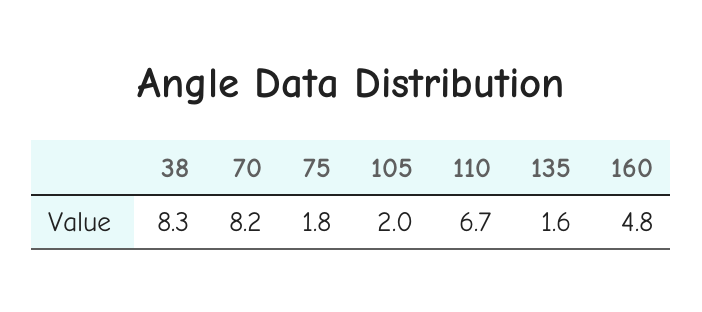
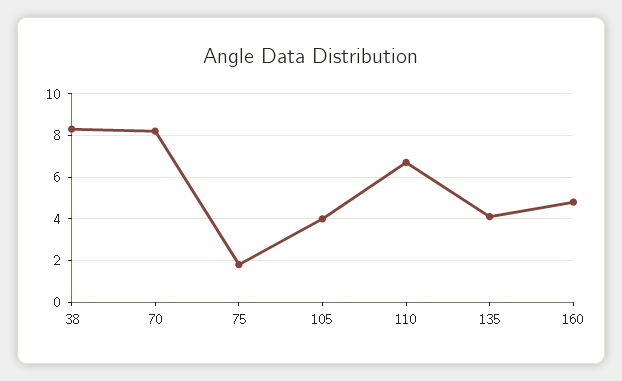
105: 2 -> 4
135: 1.6 -> 4

